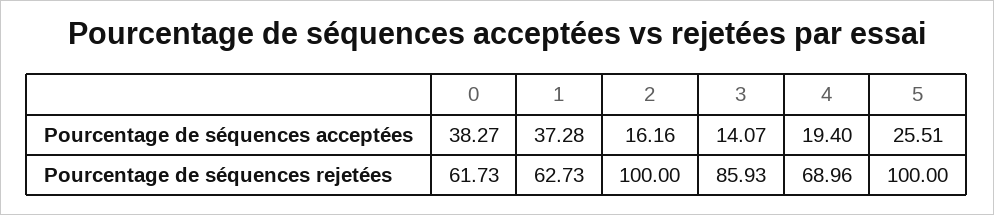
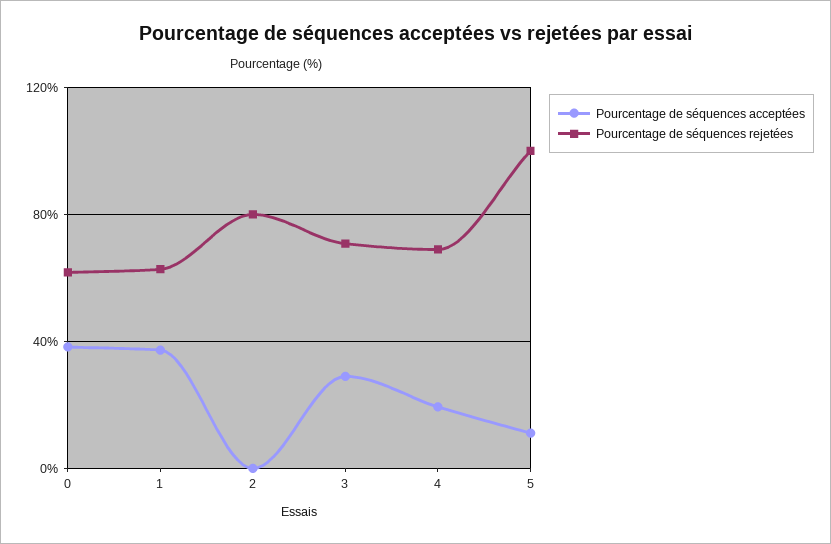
Pourcentage de séquences acceptées, 2: 16.16 -> 0
Pourcentage de séquences acceptées, 3: 14.07 -> 30
Pourcentage de séquences acceptées, 5: 25.51 -> 10
Pourcentage de séquences rejetées, 2: 100 -> 80
Pourcentage de séquences rejetées, 3: 85.93 -> 70

